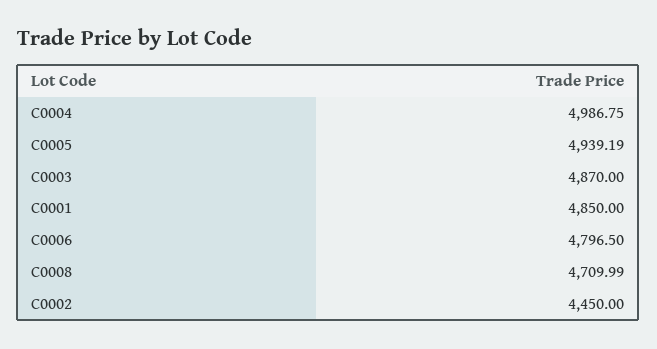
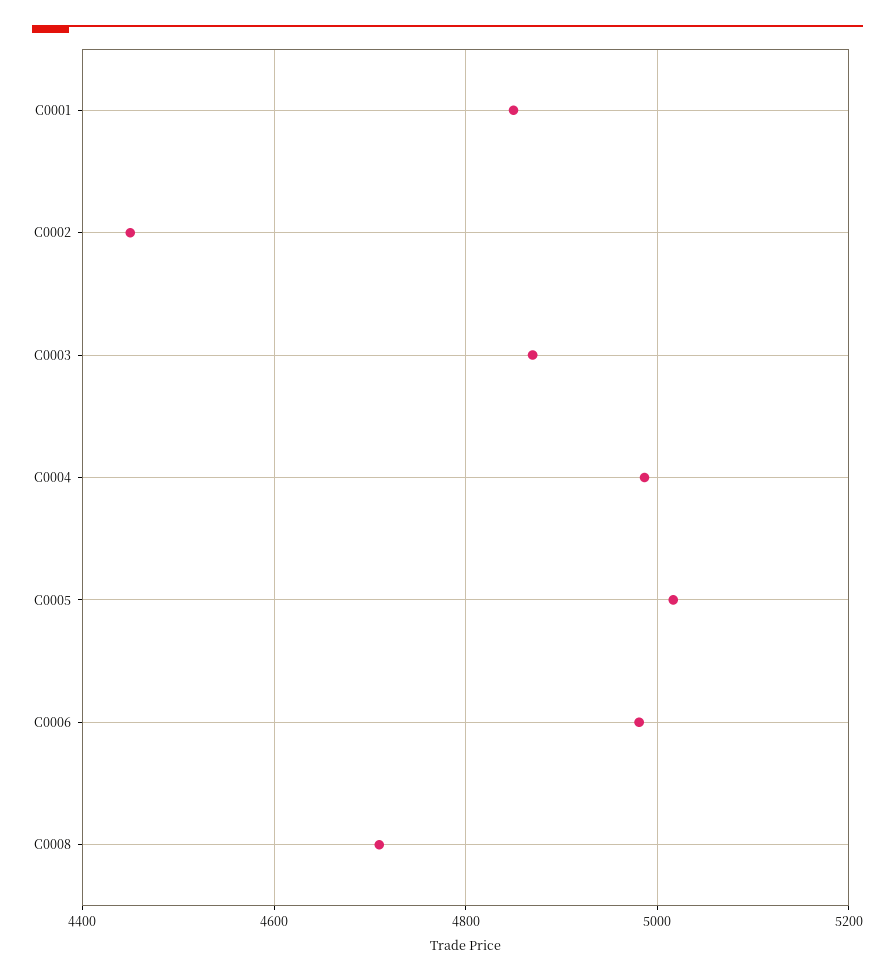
C0005: 4939.19 -> 5020
C0006: 4796.5 -> 4980

